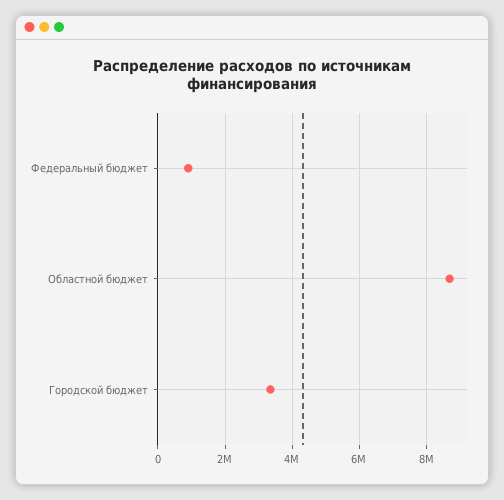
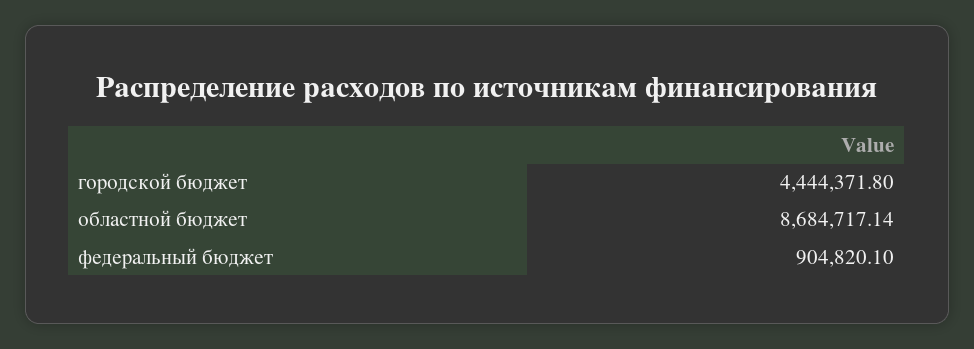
Городской бюджет: 3400000 -> 4444371.8

